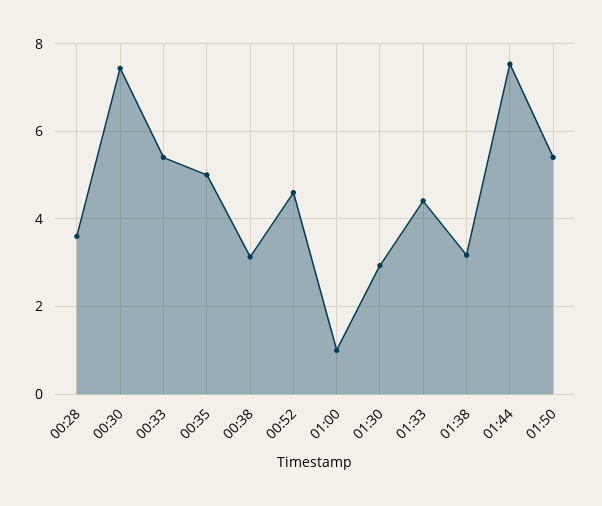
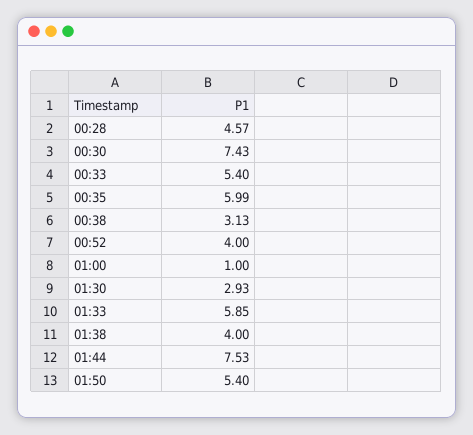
00:28: 3.6 -> 4.57
00:35: 5 -> 5.99
00:52: 4.6 -> 4
01:33: 4.4 -> 5.85
01:38: 3.2 -> 4

